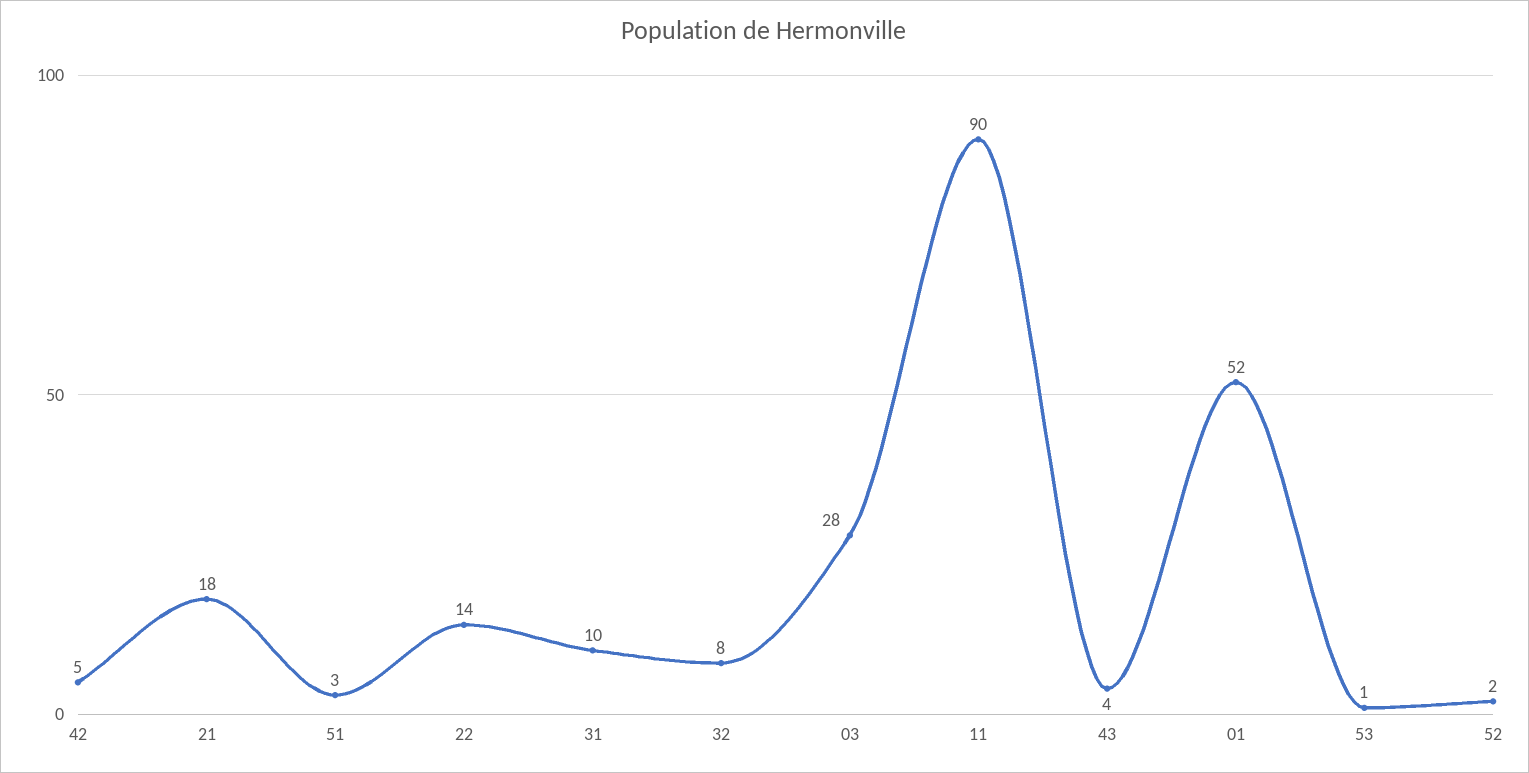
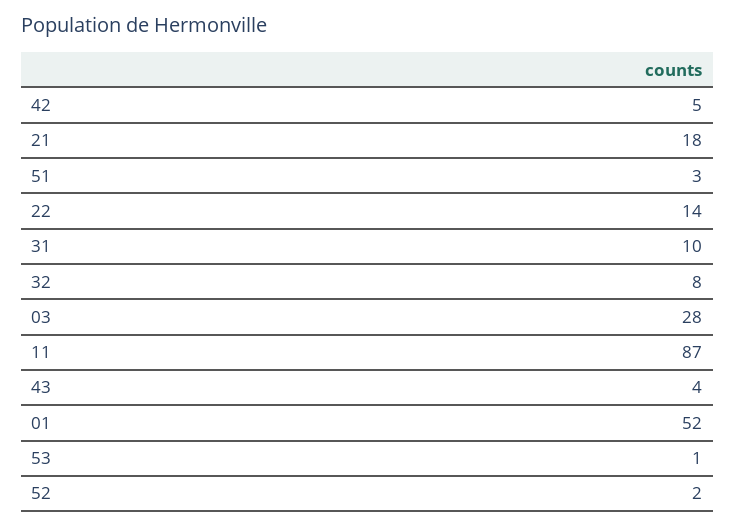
11: 90 -> 87

